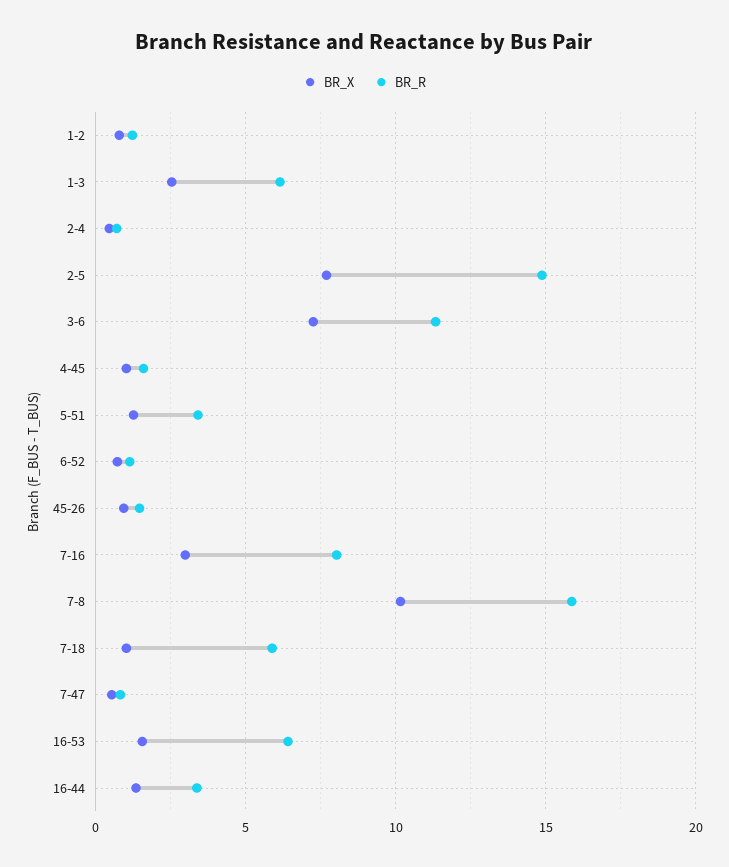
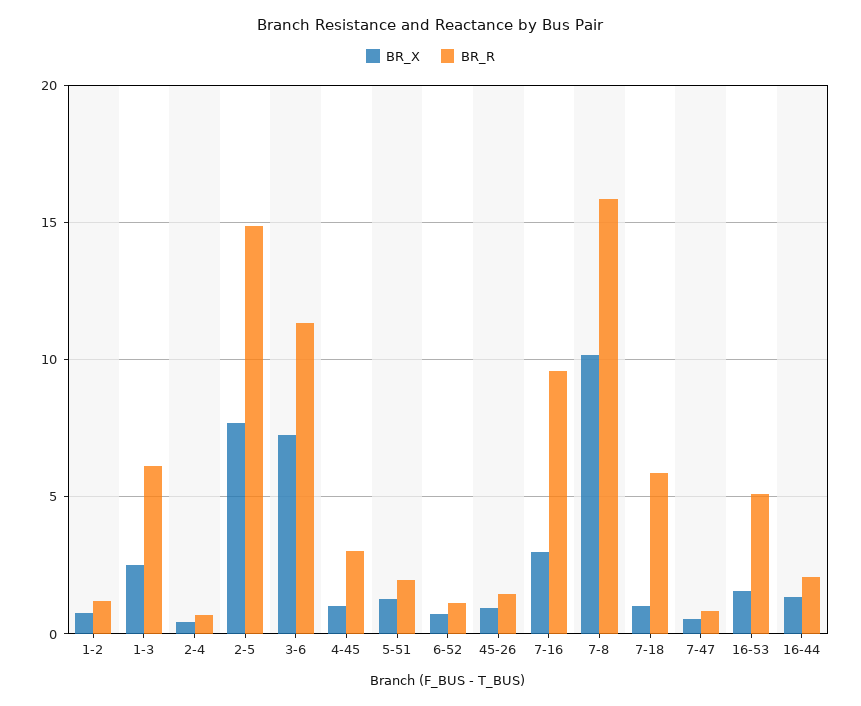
BR_R, 4-45: 1.5 -> 3
BR_R, 5-51: 3.5 -> 2
BR_R, 7-16: 8 -> 9.5
BR_R, 16-53: 6.5 -> 5
BR_R, 16-44: 3.5 -> 2

